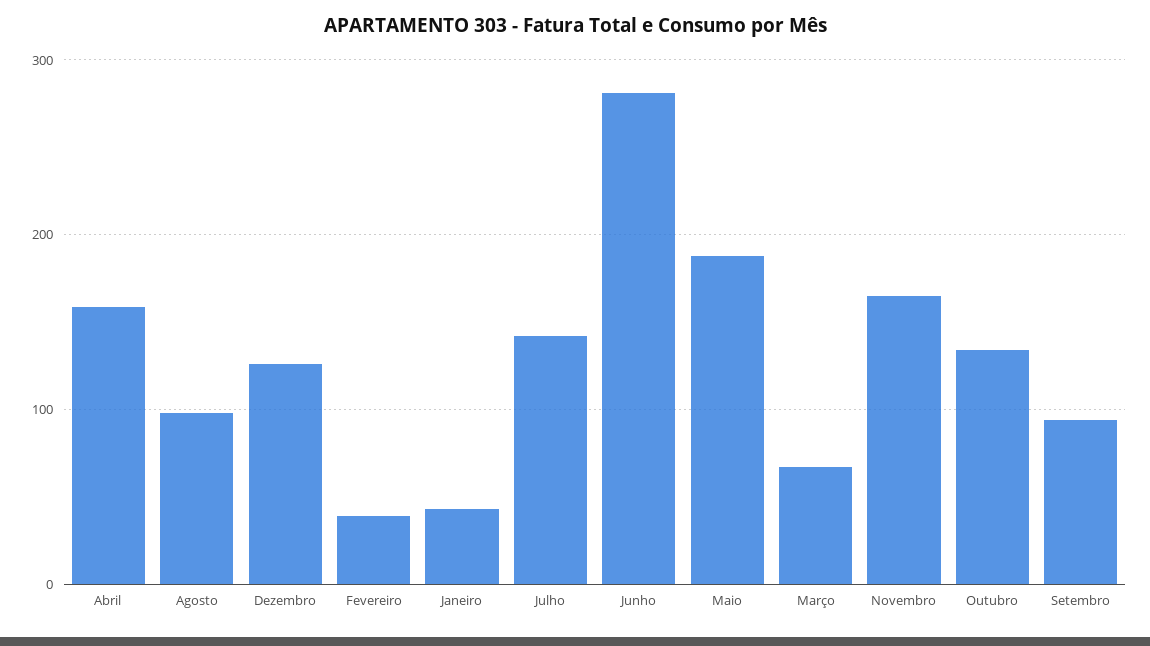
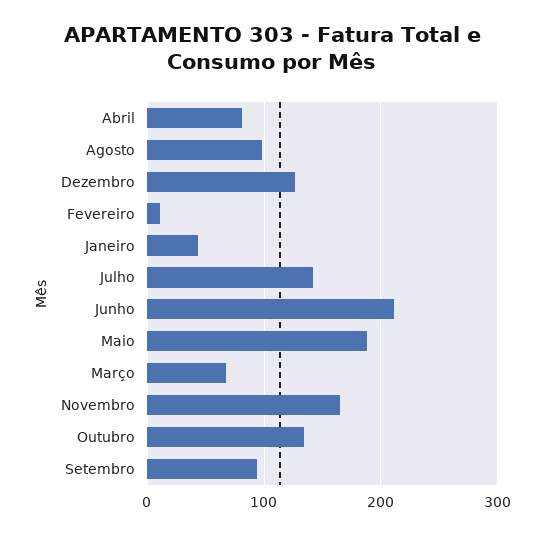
Abril: 160 -> 80
Fevereiro: 40 -> 10
Junho: 280 -> 210

